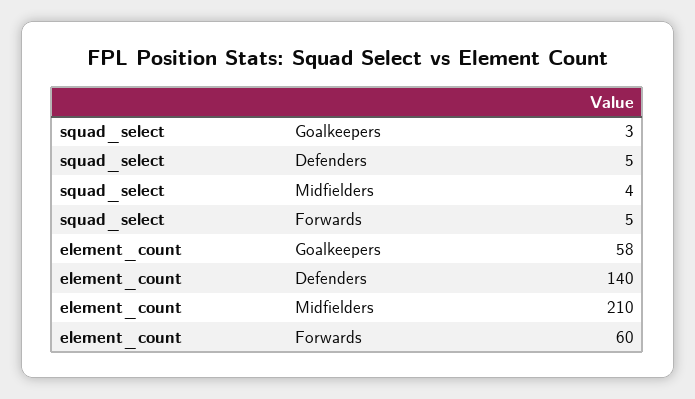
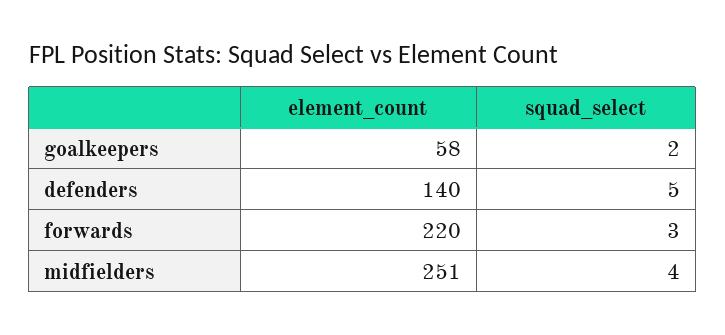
squad_select, Goalkeepers: 3 -> 2
squad_select, Forwards: 5 -> 3
element_count, Midfielders: 210 -> 251
element_count, Forwards: 60 -> 220

